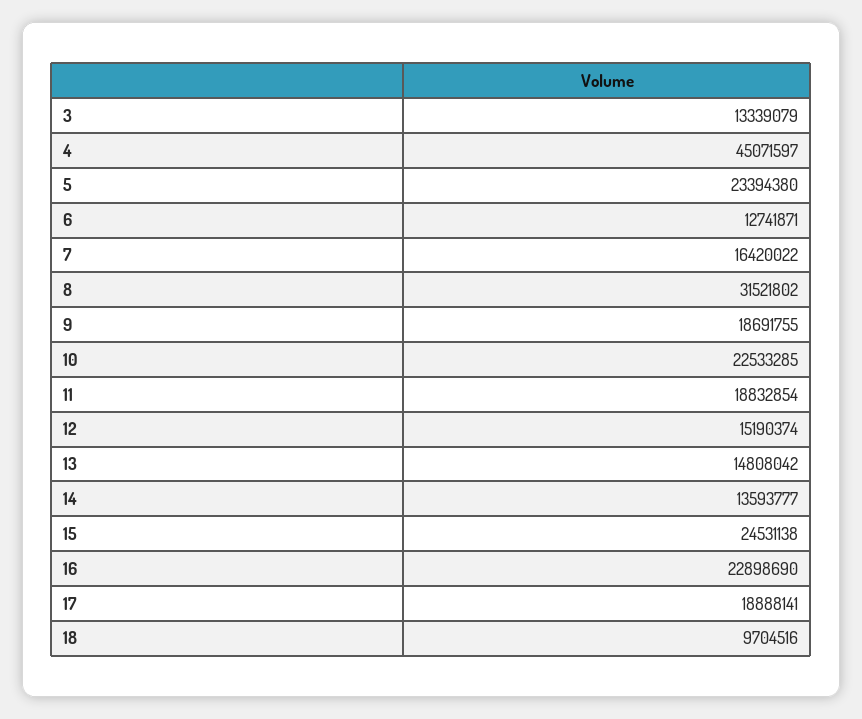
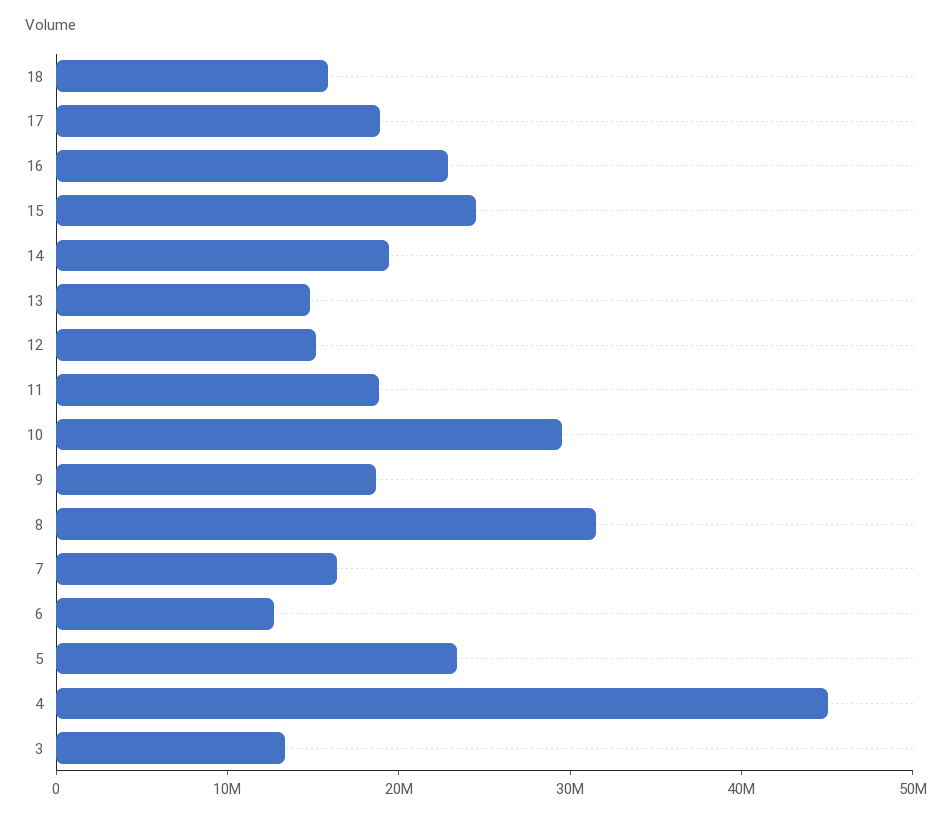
10: 22533285 -> 30000000
14: 13593777 -> 20000000
18: 9704516 -> 16000000

